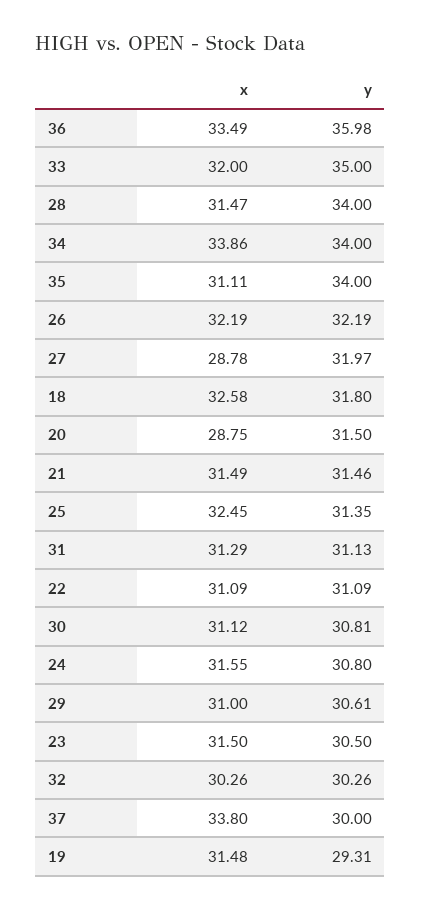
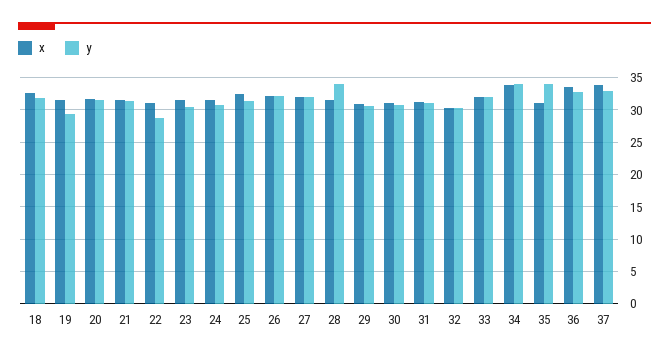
y, 36: 35.98 -> 33
y, 33: 35 -> 32
x, 27: 28.78 -> 32
x, 20: 28.75 -> 32
y, 22: 31.09 -> 29
y, 37: 30 -> 33

